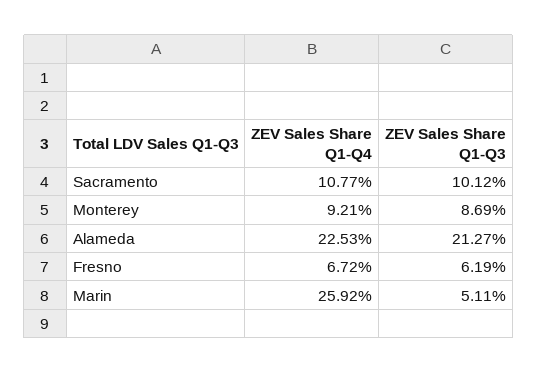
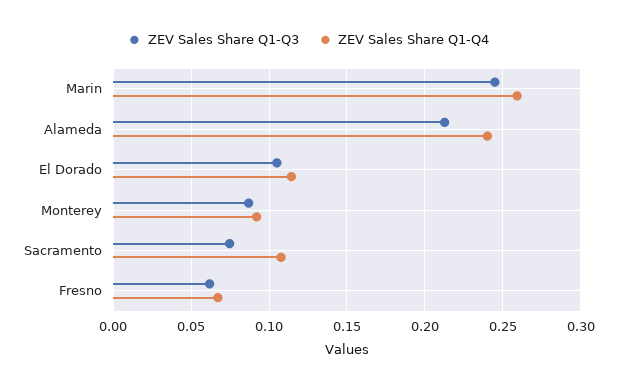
ZEV Sales Share Q1-Q3, Sacramento: 0.1012 -> 0.075
ZEV Sales Share Q1-Q4, Alameda: 0.2253 -> 0.24
ZEV Sales Share Q1-Q3, Marin: 0.0511 -> 0.245
ZEV Sales Share Q1-Q3, El Dorado: none -> 0.105
ZEV Sales Share Q1-Q4, El Dorado: none -> 0.115

